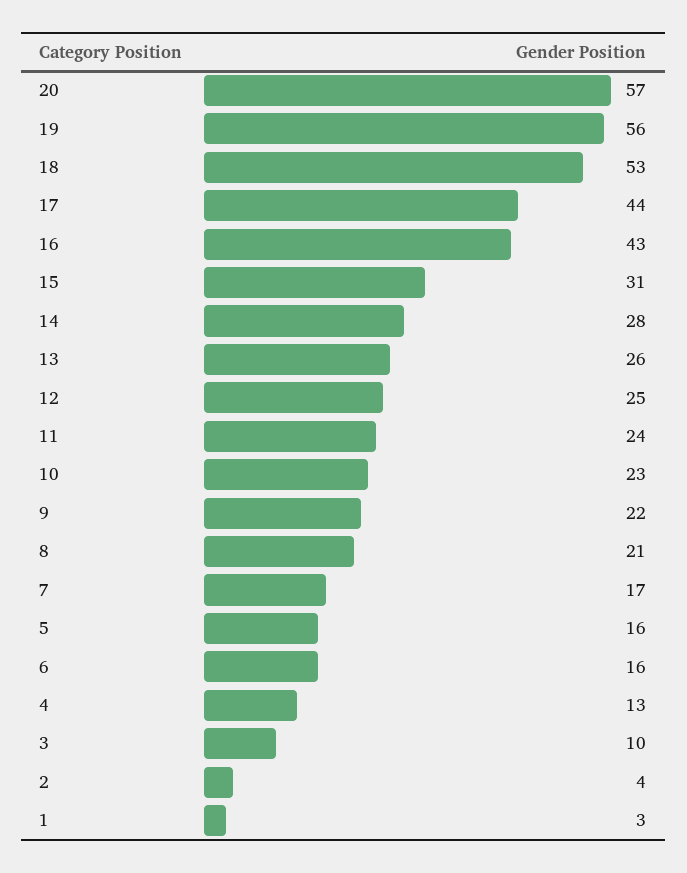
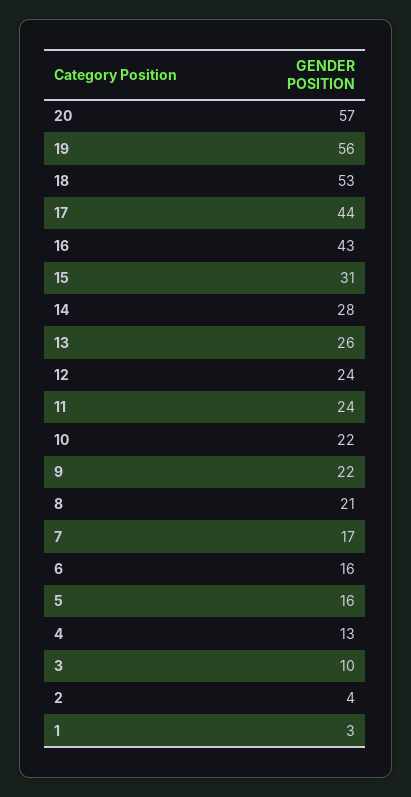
12: 25 -> 24
10: 23 -> 22

